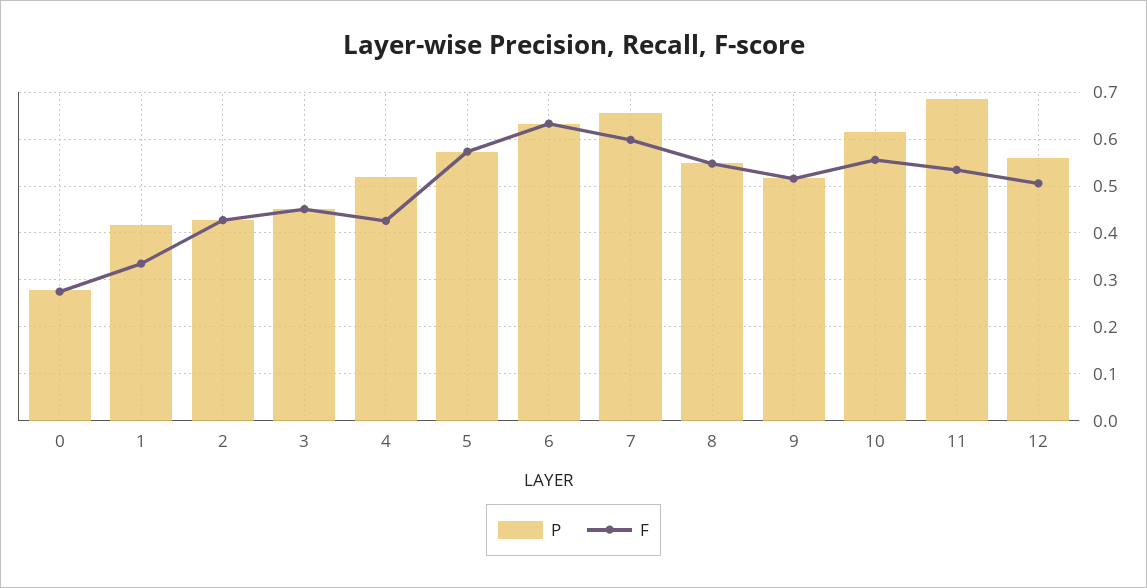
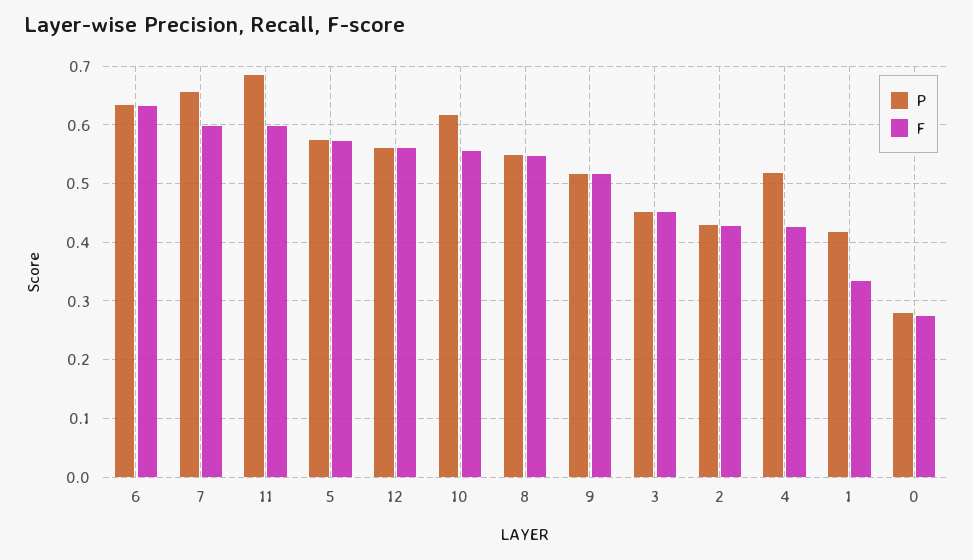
F, 11: 0.54 -> 0.6
F, 12: 0.5 -> 0.56

